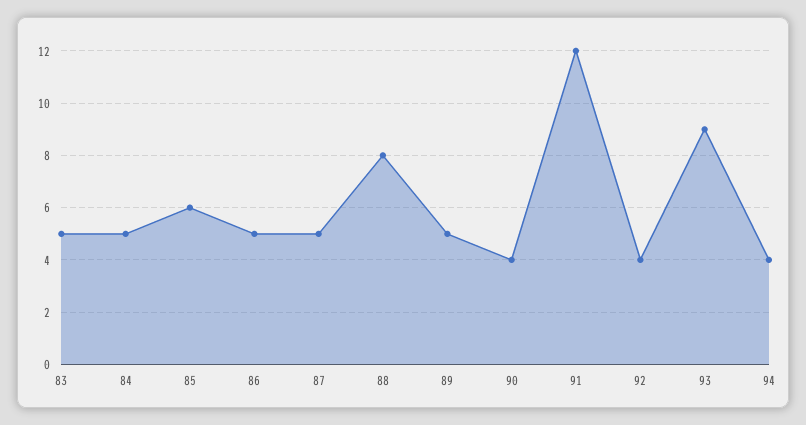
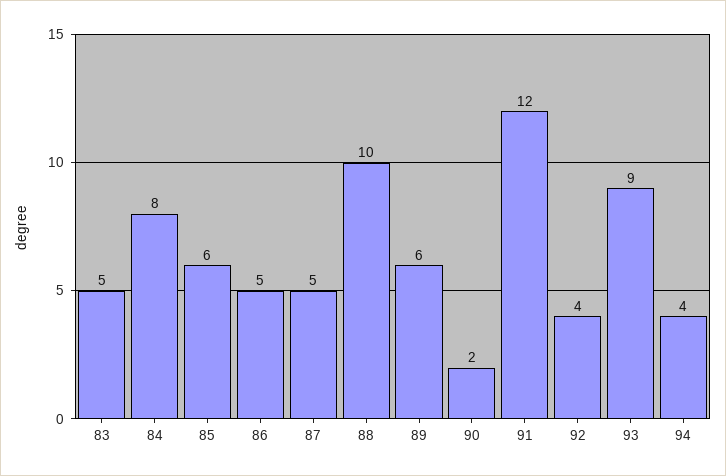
84: 5 -> 8
88: 8 -> 10
89: 5 -> 6
90: 4 -> 2

